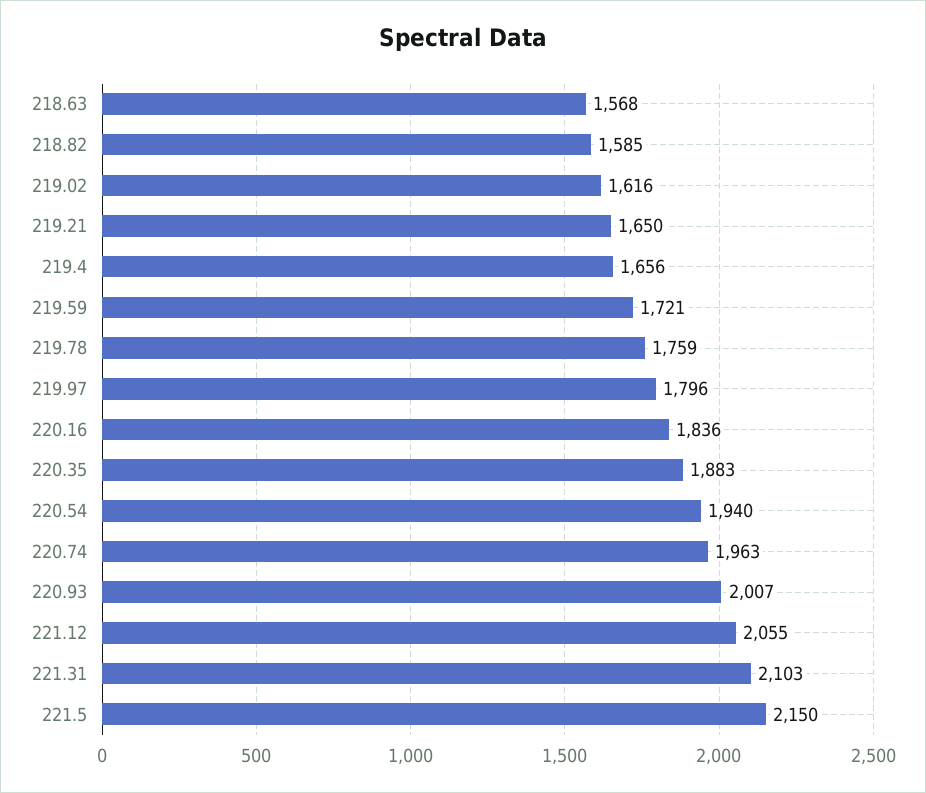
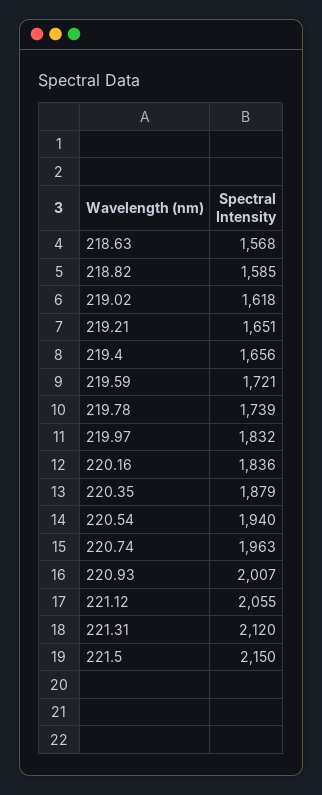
219.02: 1616 -> 1618
219.21: 1650 -> 1651
219.78: 1759 -> 1739
219.97: 1796 -> 1832
220.35: 1883 -> 1879
221.31: 2103 -> 2120

